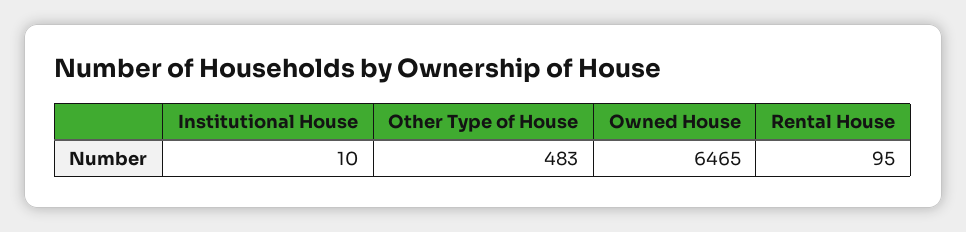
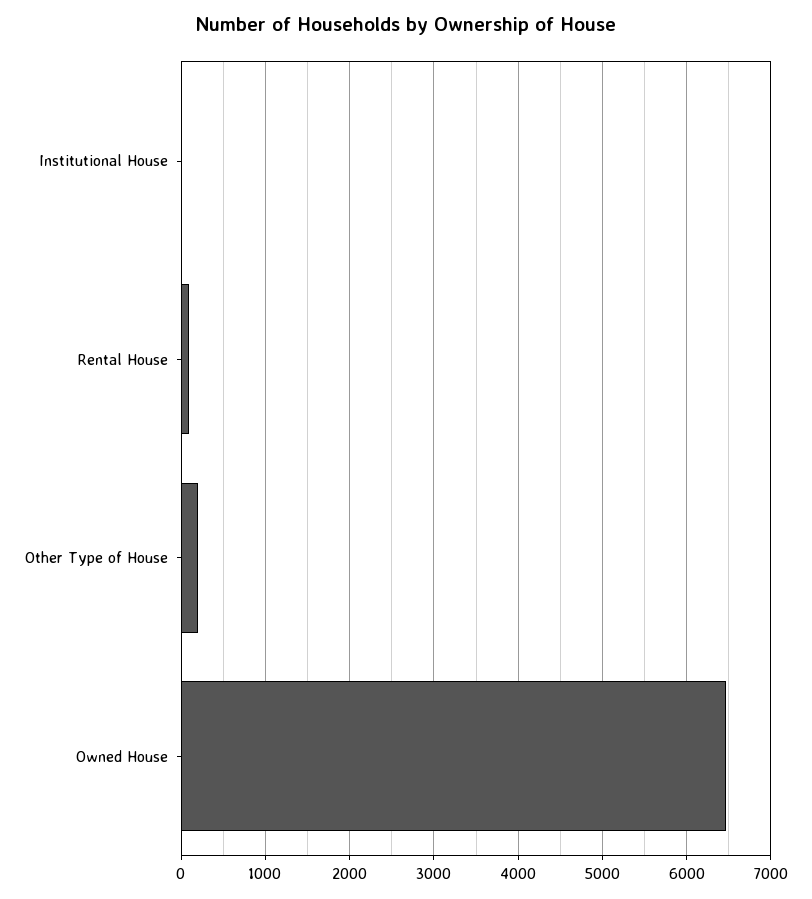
Other Type of House: 483 -> 200

